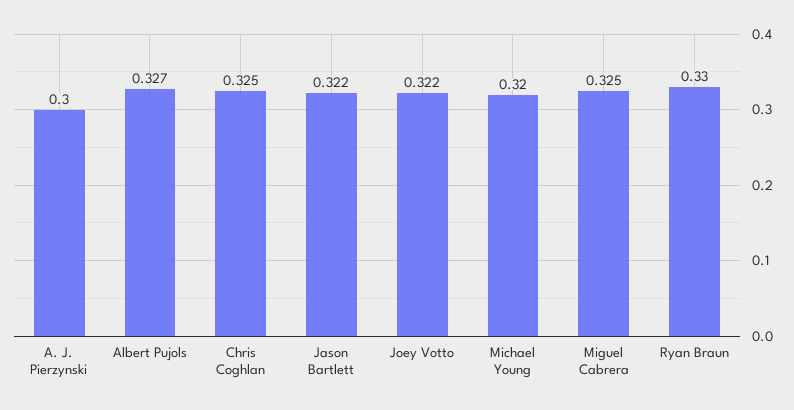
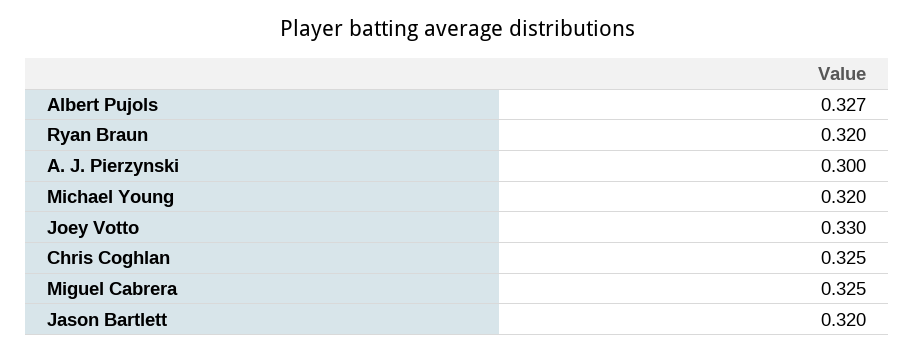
Jason Bartlett: 0.322 -> 0.32
Joey Votto: 0.322 -> 0.33
Ryan Braun: 0.33 -> 0.32

